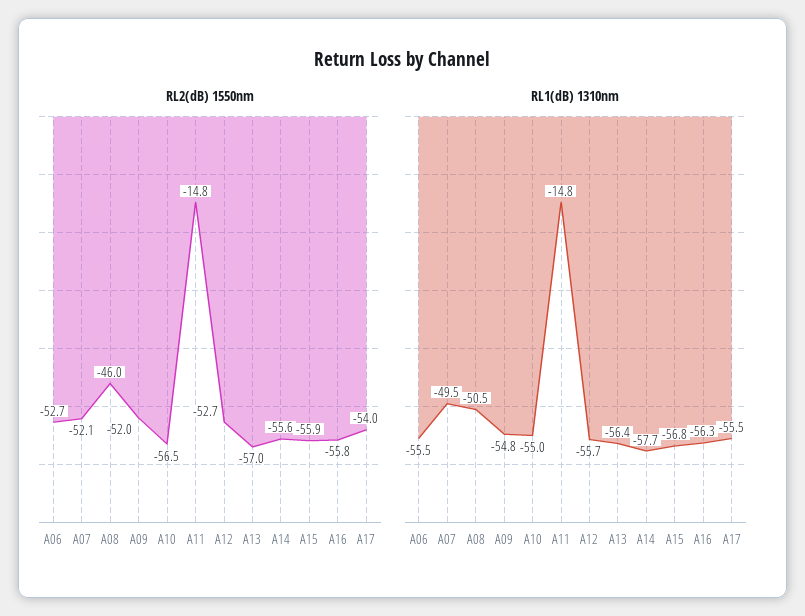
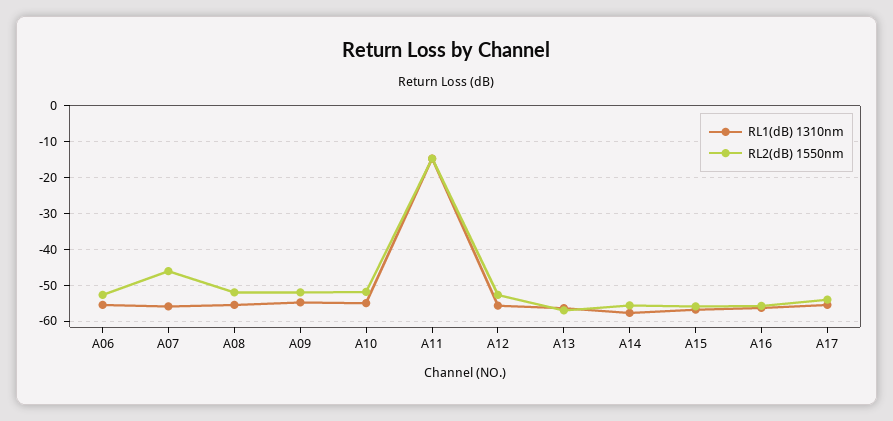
RL2(dB) 1550nm, A07: -52.1 -> -46
RL2(dB) 1550nm, A08: -46 -> -52
RL2(dB) 1550nm, A10: -56.5 -> -52
RL1(dB) 1310nm, A07: -49.5 -> -56
RL1(dB) 1310nm, A08: -50.5 -> -56

